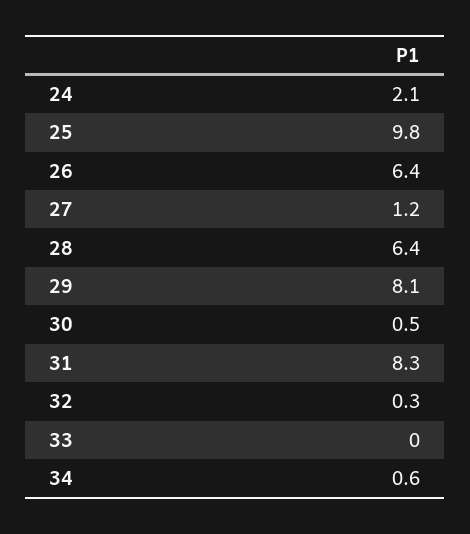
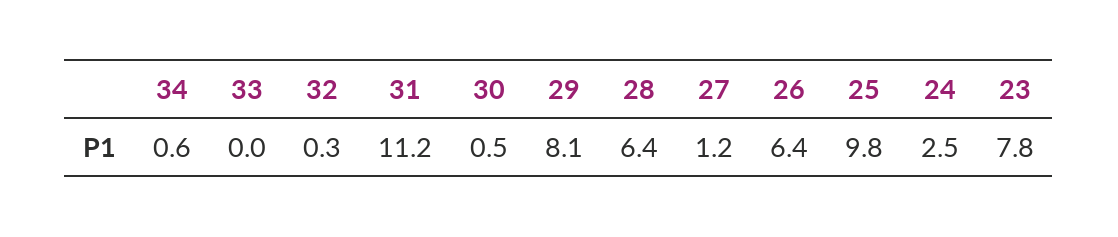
24: 2.1 -> 2.5
31: 8.3 -> 11.2
23: none -> 7.8

